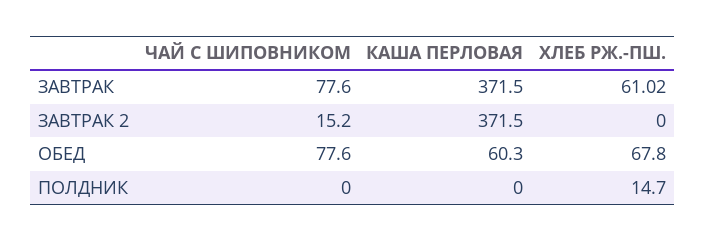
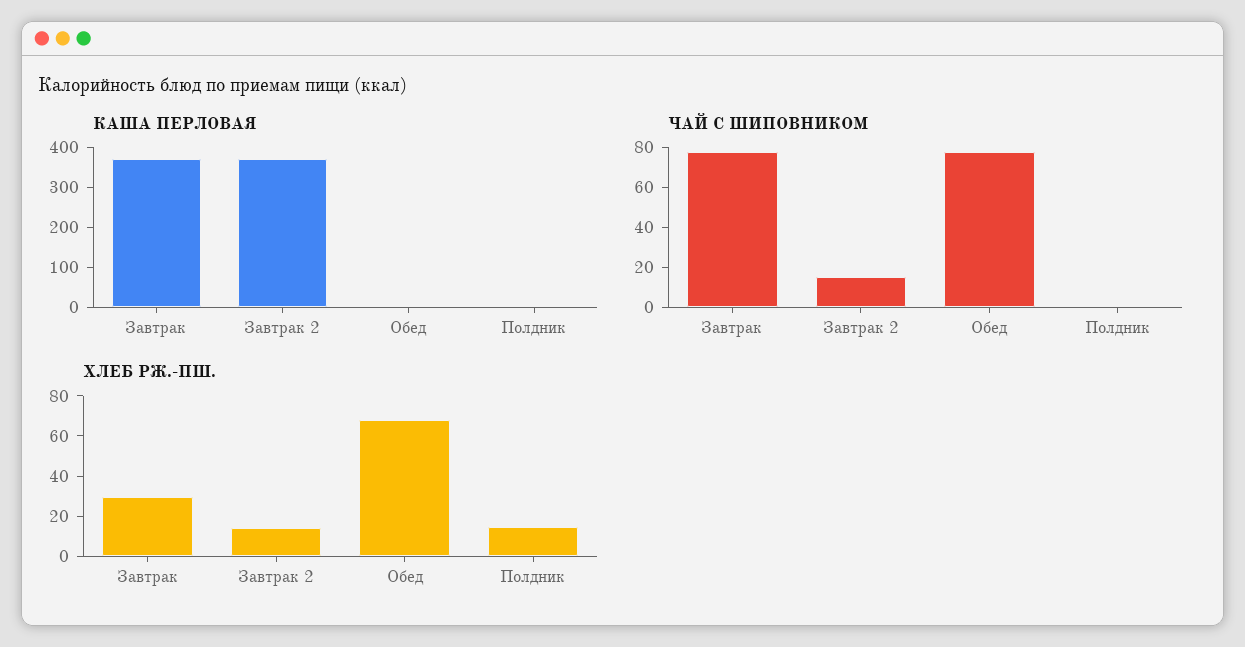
ХЛЕБ РЖ.-ПШ., ЗАВТРАК: 61.02 -> 30
ХЛЕБ РЖ.-ПШ., ЗАВТРАК 2: 0 -> 15
КАША ПЕРЛОВАЯ, ОБЕД: 60.3 -> 0

